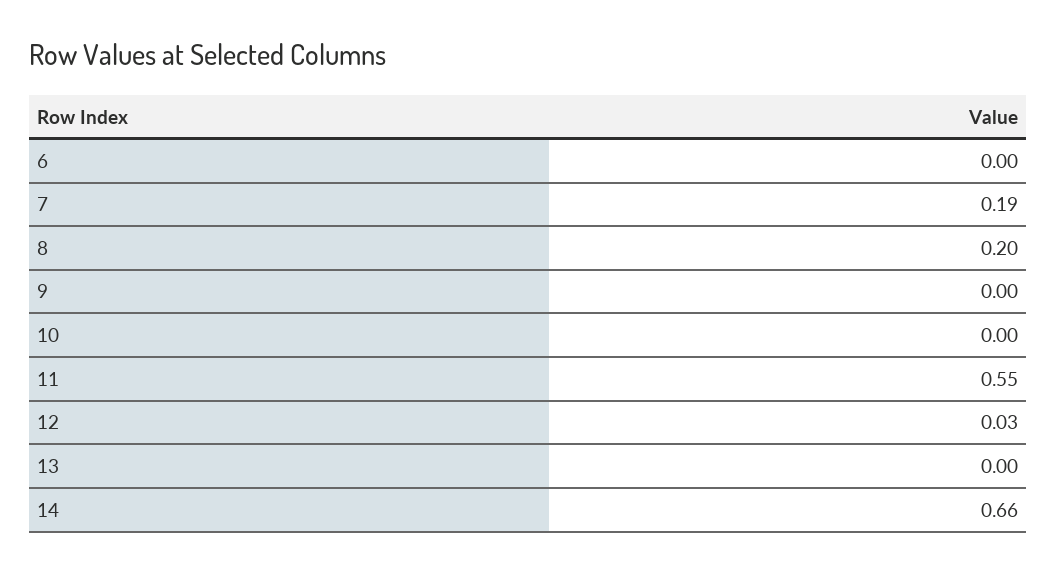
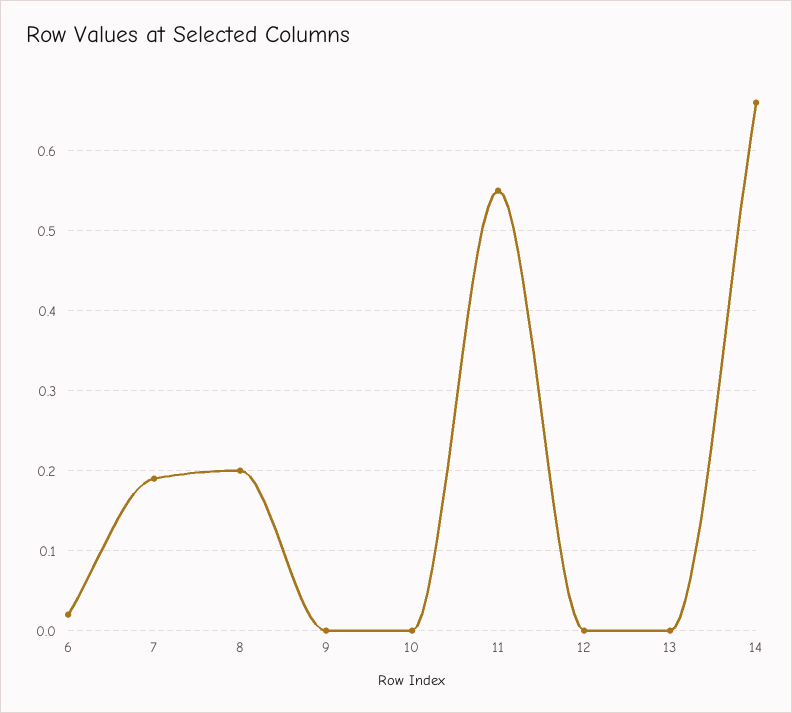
6: 0 -> 0.02
12: 0.03 -> 0

